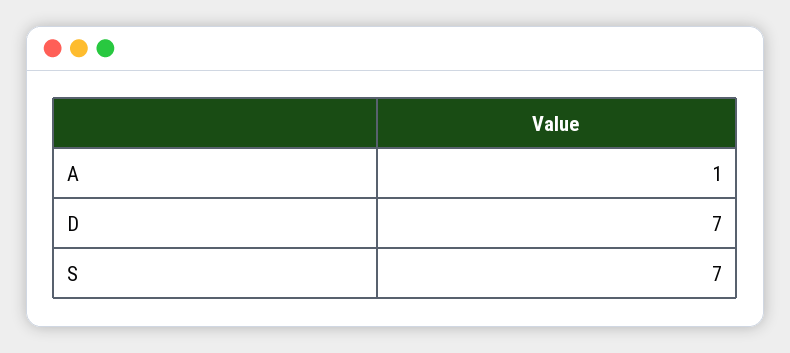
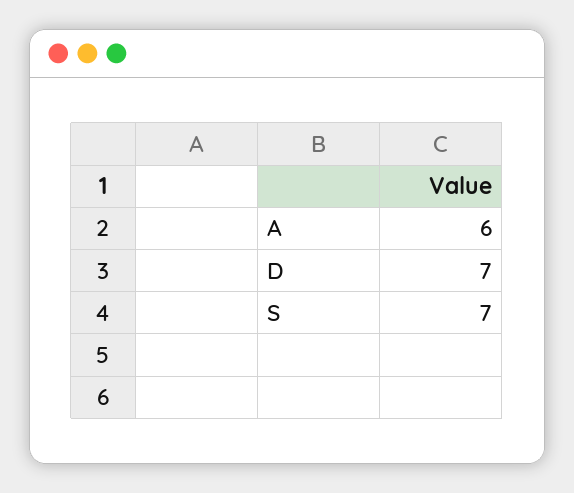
A: 1 -> 6

